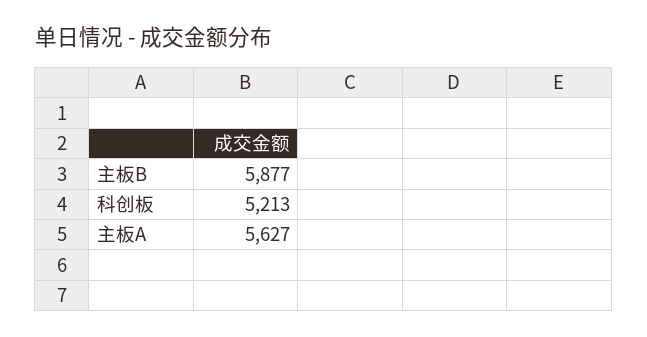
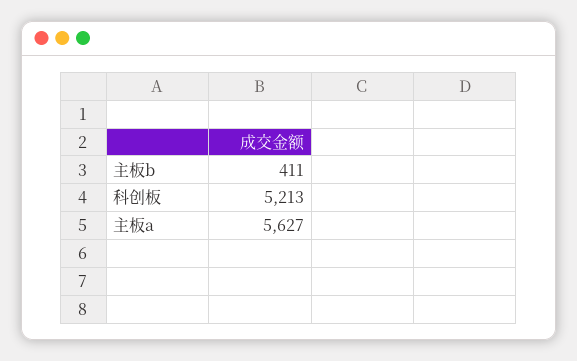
主板B: 5877 -> 411

